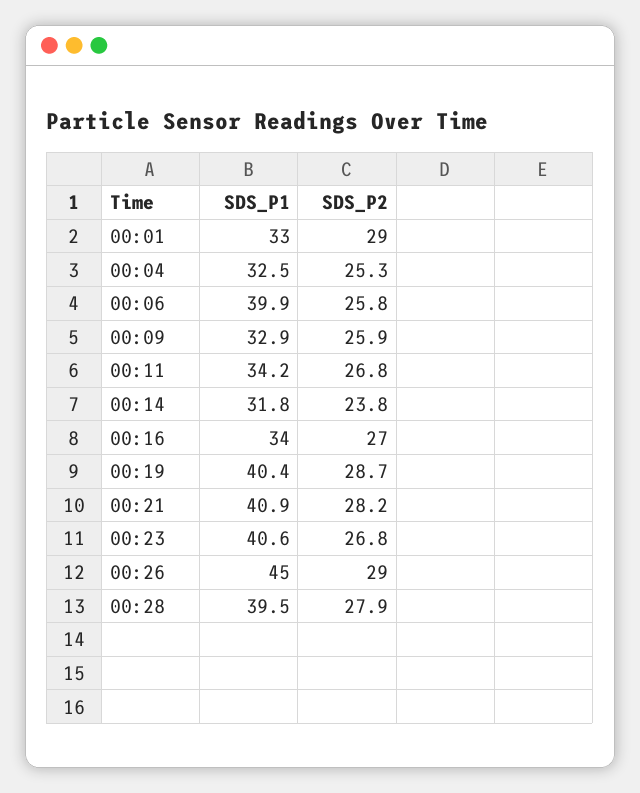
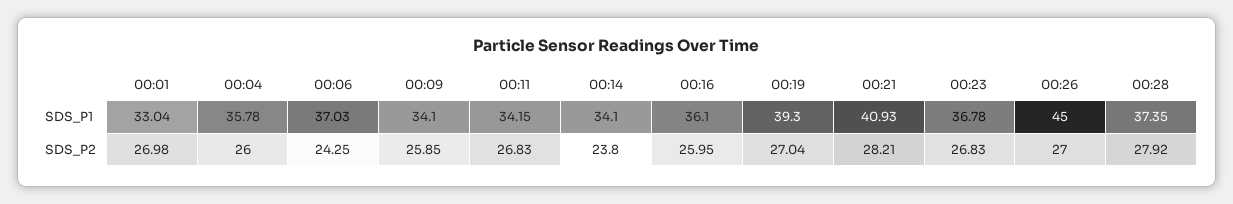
SDS_P2, 00:01: 29 -> 26.98
SDS_P1, 00:04: 32.5 -> 35.78
SDS_P2, 00:04: 25.3 -> 26
SDS_P1, 00:06: 39.9 -> 37.03
SDS_P2, 00:06: 25.8 -> 24.25
SDS_P1, 00:09: 32.9 -> 34.1
SDS_P1, 00:14: 31.8 -> 34.1
SDS_P1, 00:16: 34 -> 36.1
SDS_P2, 00:16: 27 -> 25.95
SDS_P1, 00:19: 40.4 -> 39.3
SDS_P2, 00:19: 28.7 -> 27.04
SDS_P1, 00:23: 40.6 -> 36.78
SDS_P2, 00:26: 29 -> 27
SDS_P1, 00:28: 39.5 -> 37.35

